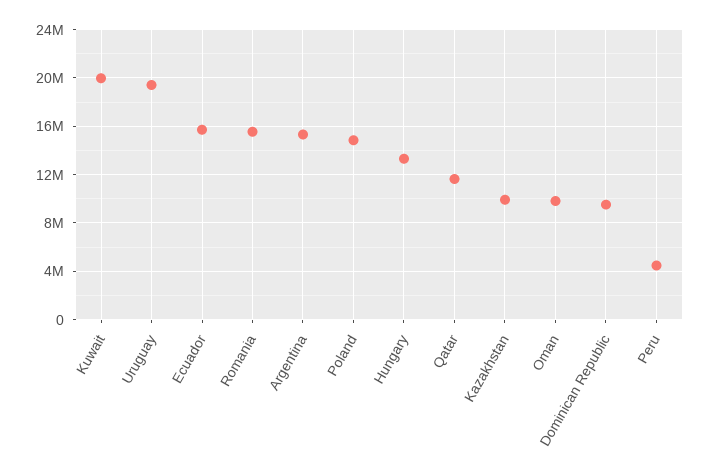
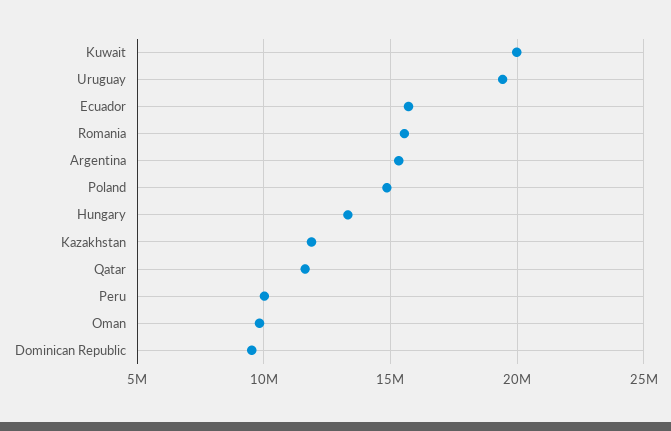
Kazakhstan: 10000000 -> 12000000
Peru: 4500000 -> 10000000

